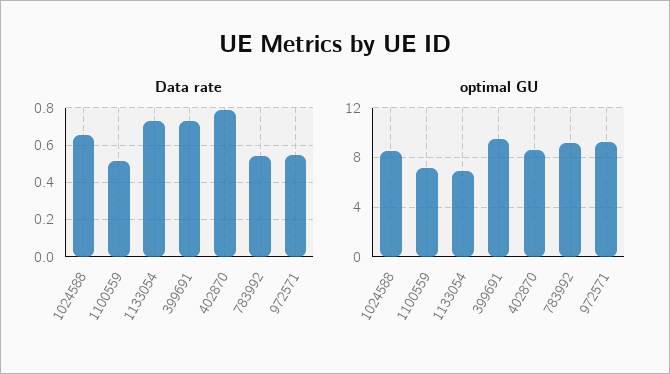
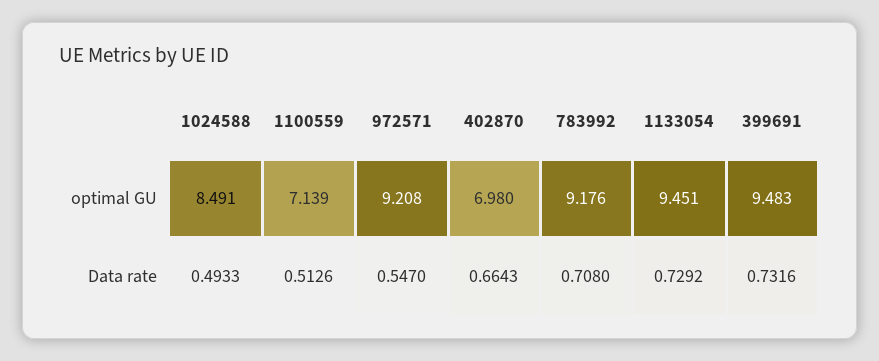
Data rate, 1024588: 0.65 -> 0.4933
Data rate, 402870: 0.8 -> 0.6643
Data rate, 783992: 0.55 -> 0.708
optimal GU, 1133054: 7 -> 9.451
optimal GU, 402870: 8.5 -> 6.98

